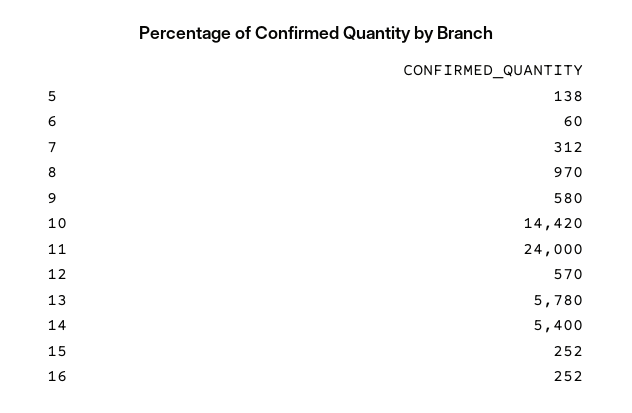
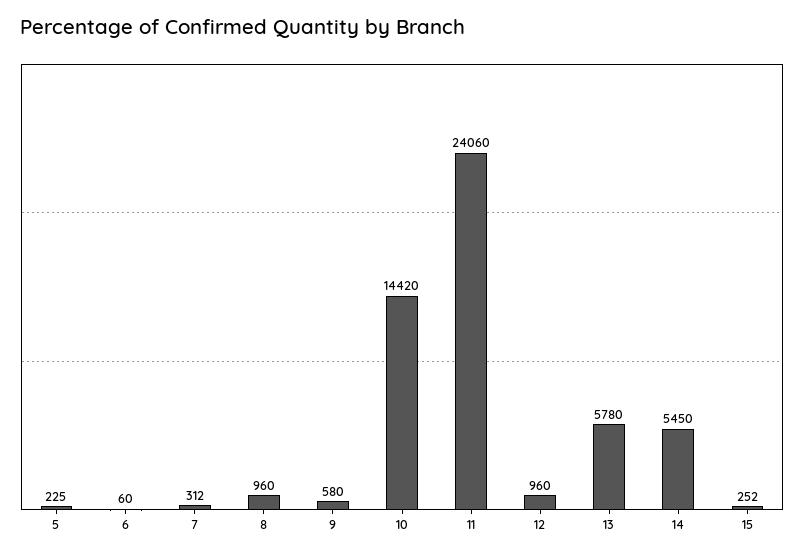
5: 138 -> 225
8: 970 -> 960
11: 24000 -> 24060
12: 570 -> 960
14: 5400 -> 5450
16: 252 -> none

